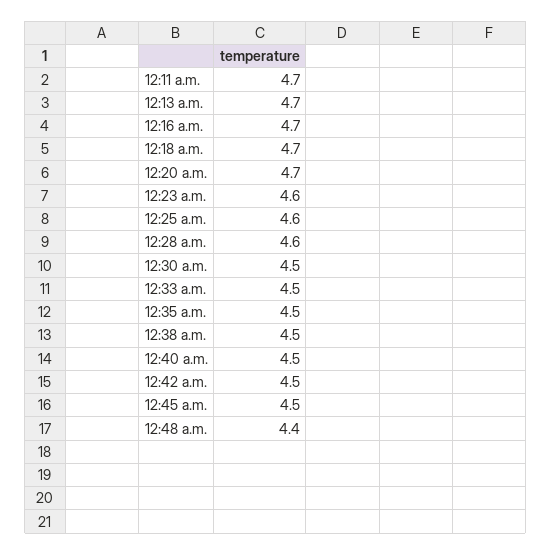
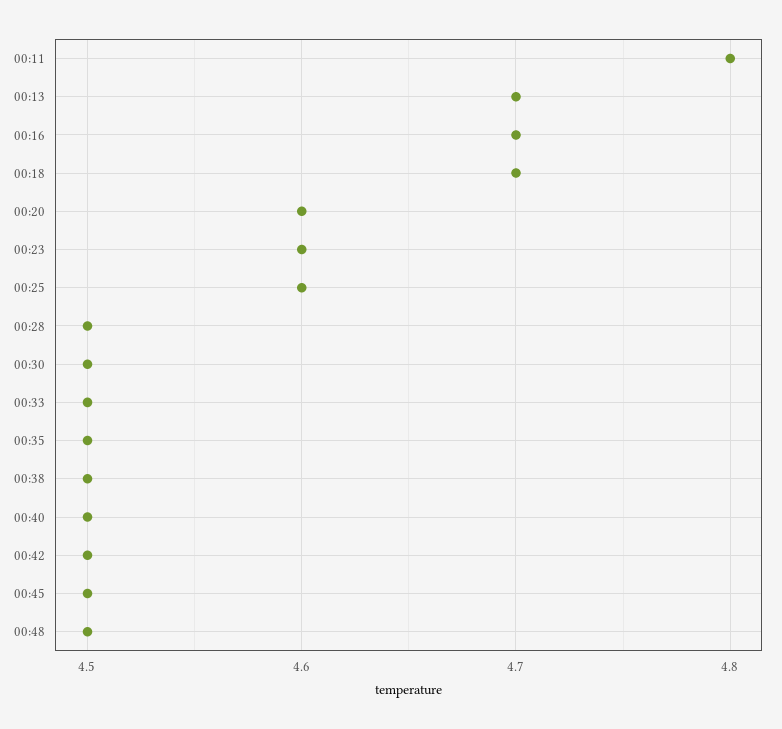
12:11 a.m.: 4.7 -> 4.8
12:20 a.m.: 4.7 -> 4.6
12:28 a.m.: 4.6 -> 4.5
12:48 a.m.: 4.4 -> 4.5

